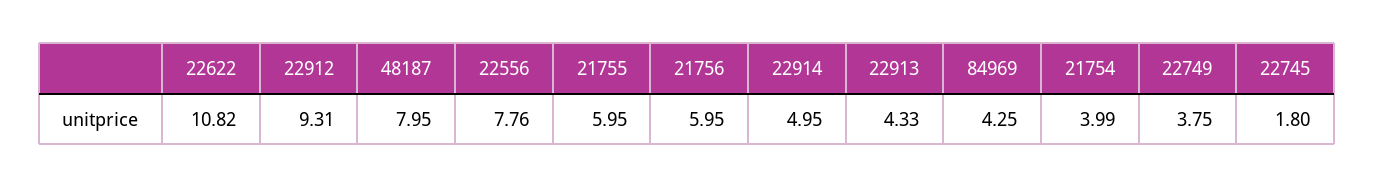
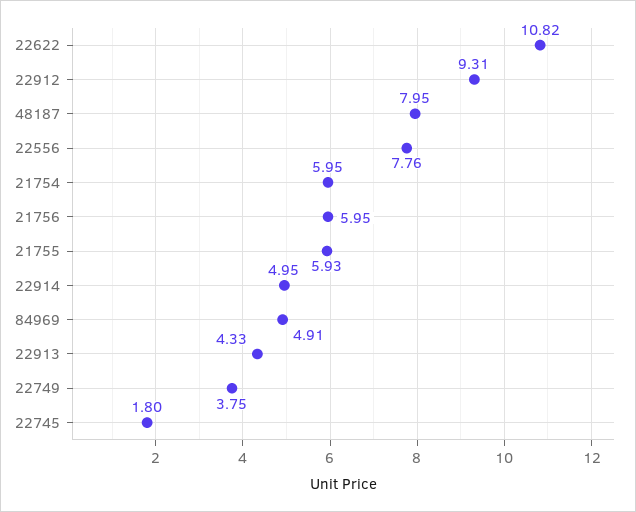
21755: 5.95 -> 5.93
84969: 4.25 -> 4.91
21754: 3.99 -> 5.95

